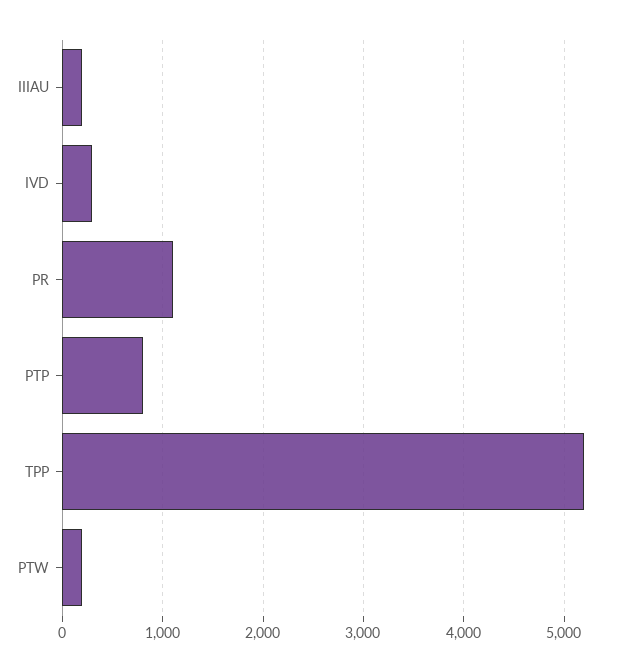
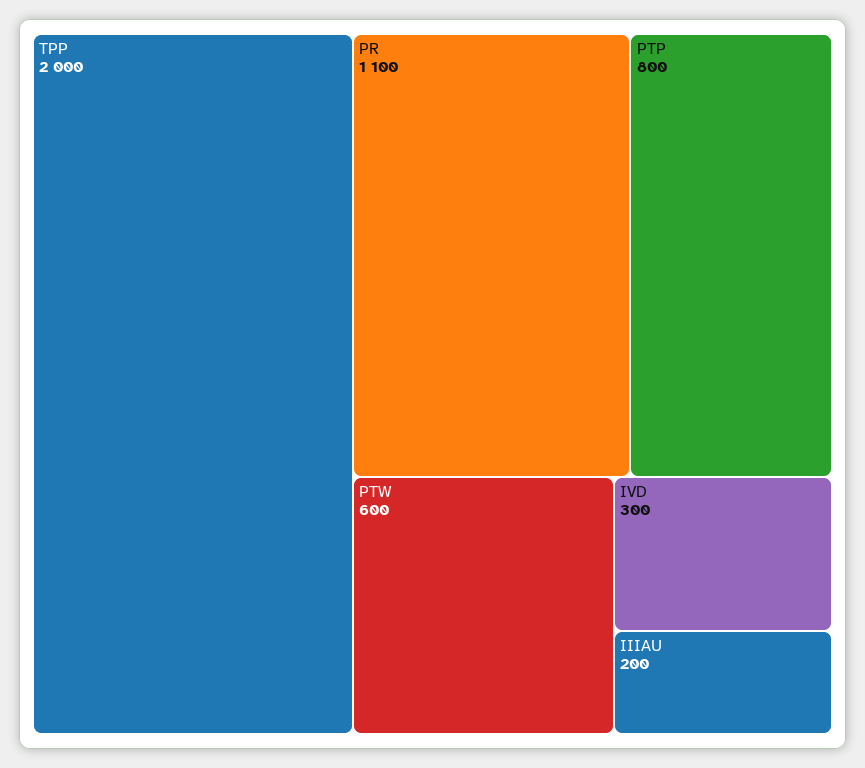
TPP: 5200 -> 2000
PTW: 200 -> 600

